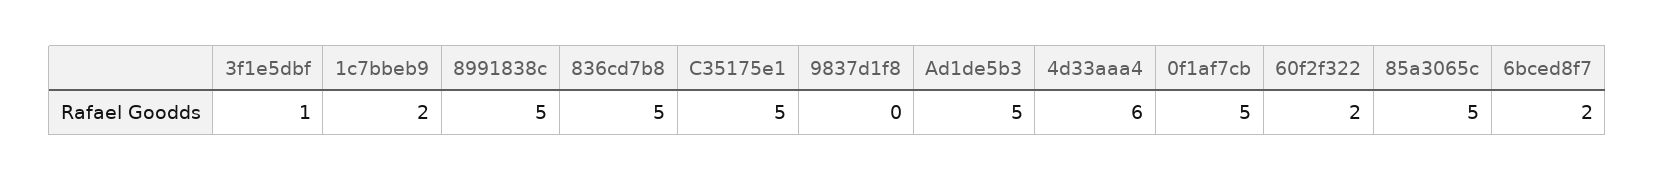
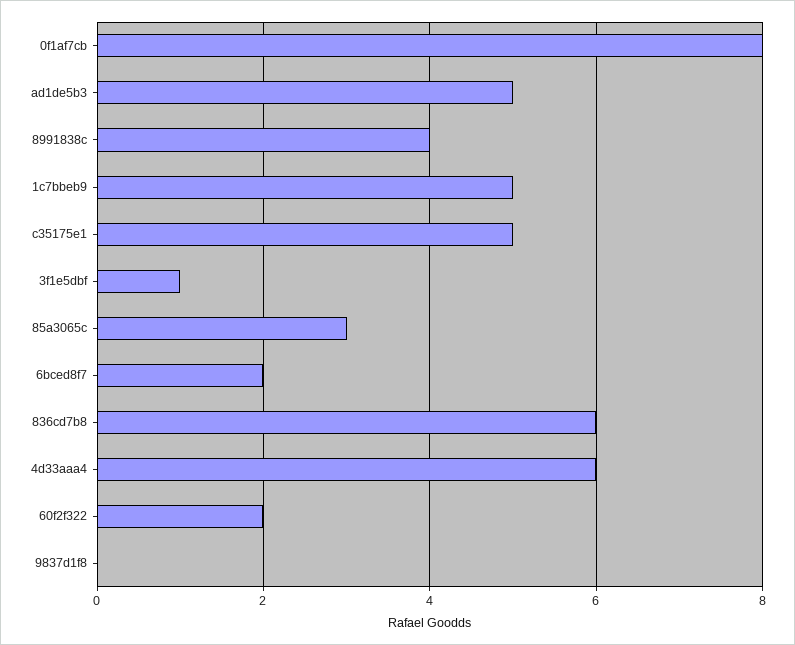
1c7bbeb9: 2 -> 5
8991838c: 5 -> 4
836cd7b8: 5 -> 6
0f1af7cb: 5 -> 8
85a3065c: 5 -> 3

